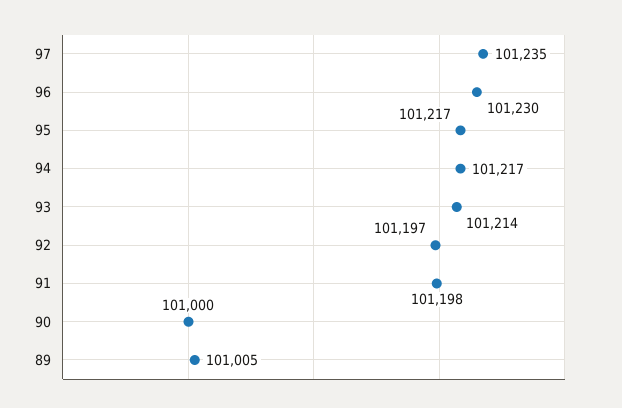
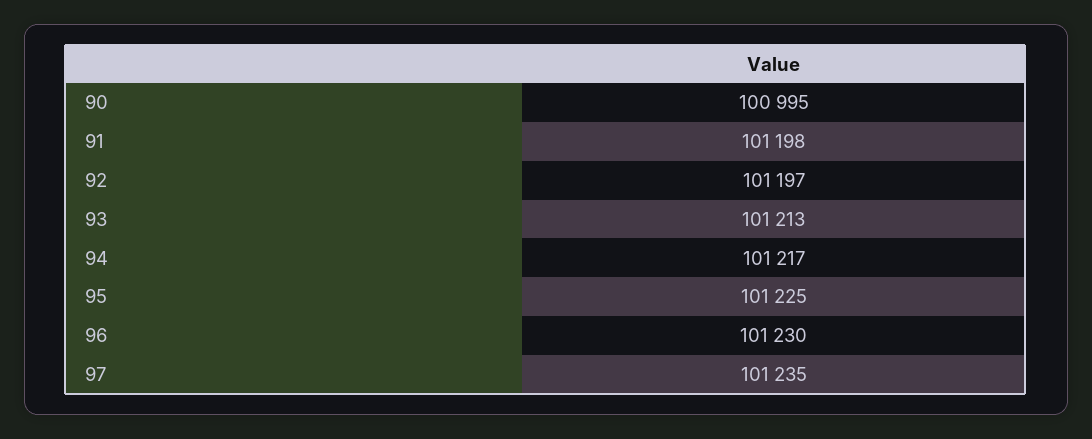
95: 101217 -> 101225
93: 101214 -> 101213
90: 101000 -> 100995
89: 101005 -> none

